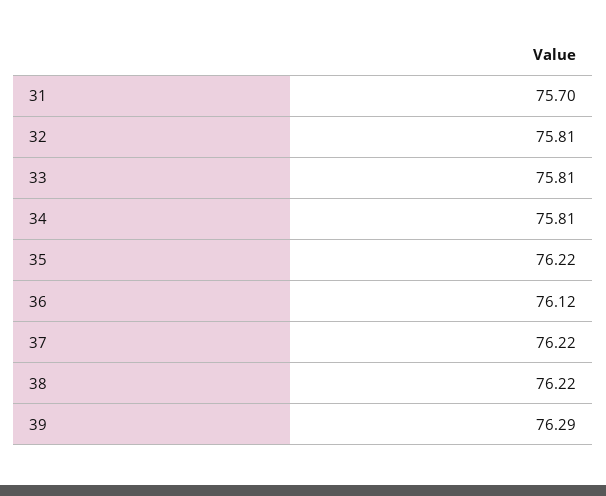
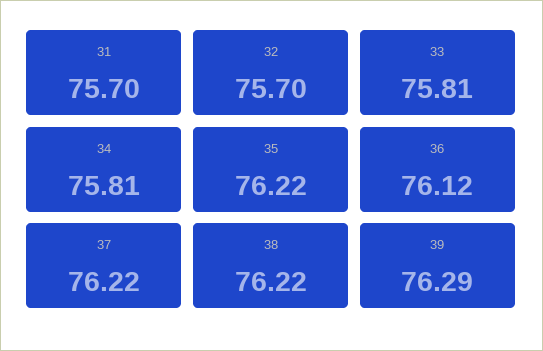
32: 75.81 -> 75.7

